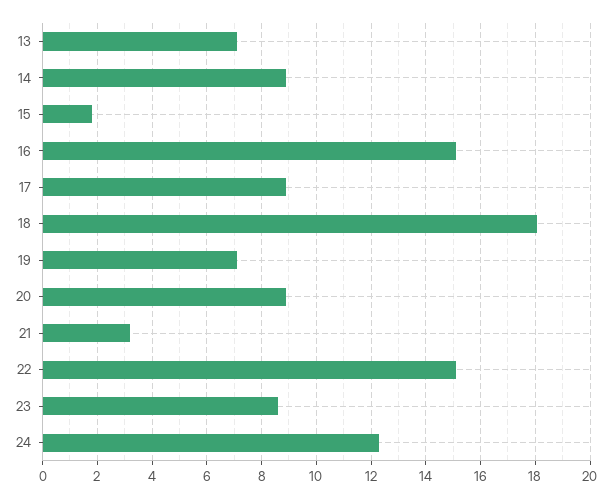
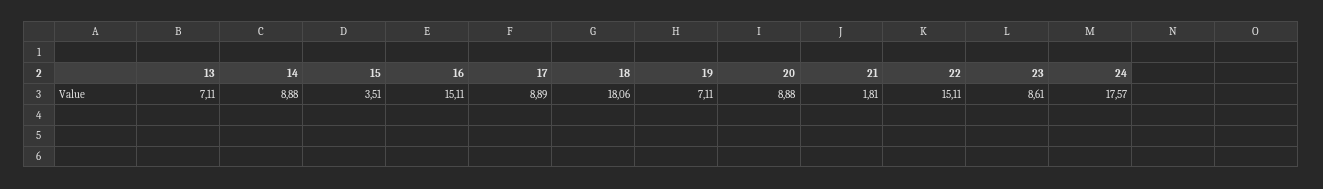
15: 1.75 -> 3.51
21: 3.25 -> 1.81
24: 12.25 -> 17.57

